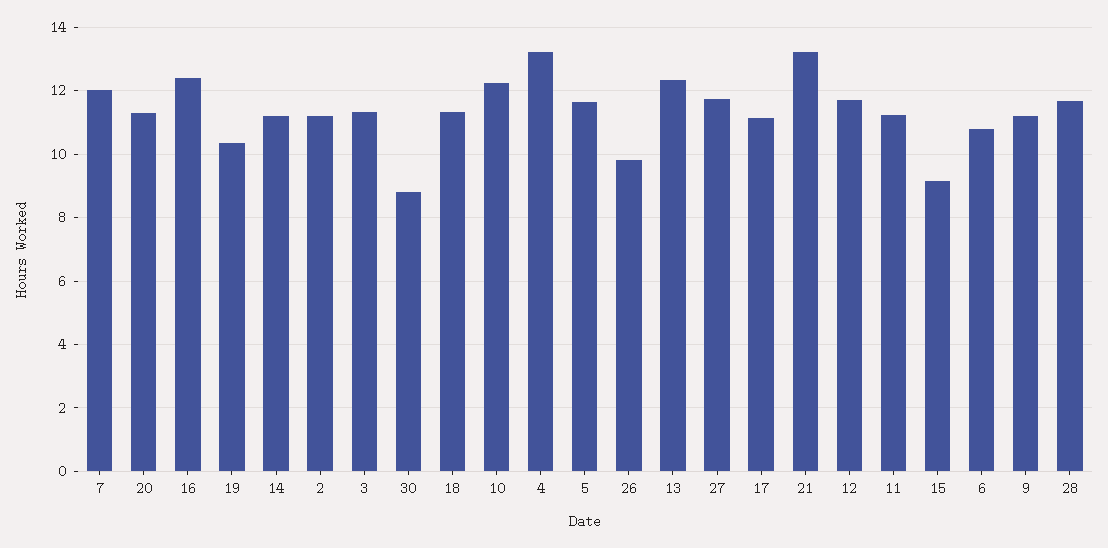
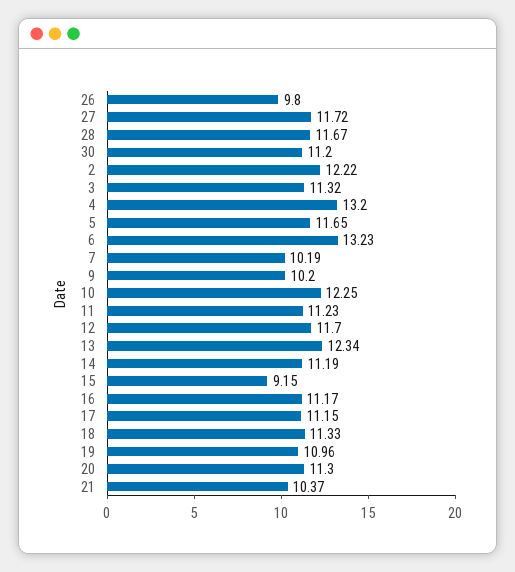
7: 12 -> 10.19
16: 12.4 -> 11.17
19: 10.4 -> 10.96
2: 11.2 -> 12.22
30: 8.8 -> 11.2
21: 13.2 -> 10.37
6: 10.8 -> 13.23
9: 11.2 -> 10.2

